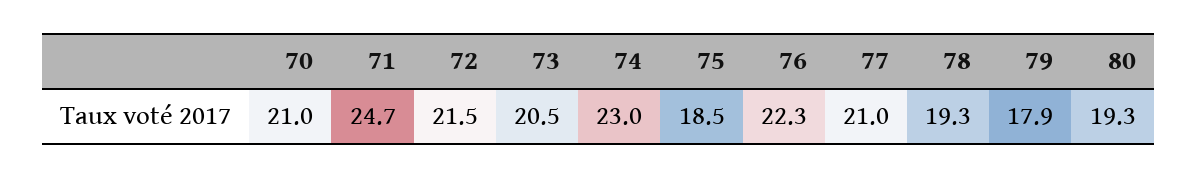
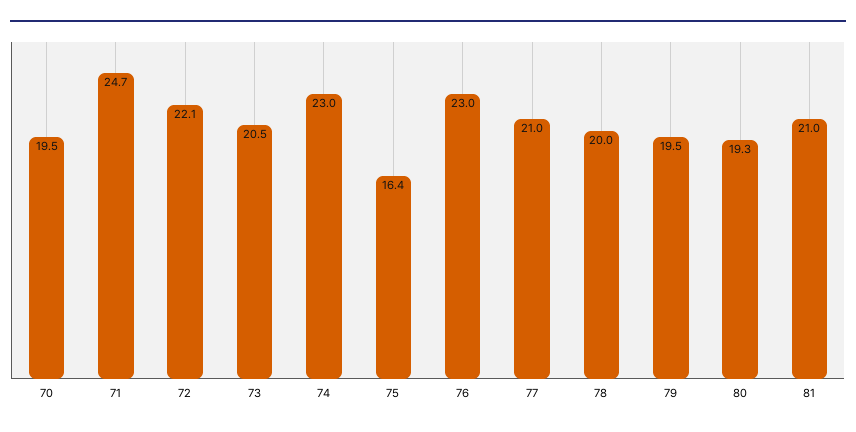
70: 21 -> 19.5
72: 21.5 -> 22.1
75: 18.5 -> 16.4
76: 22.3 -> 23
78: 19.3 -> 20
79: 17.9 -> 19.5
81: none -> 21

